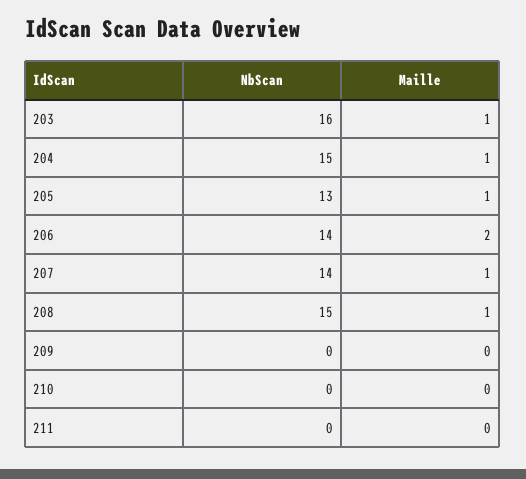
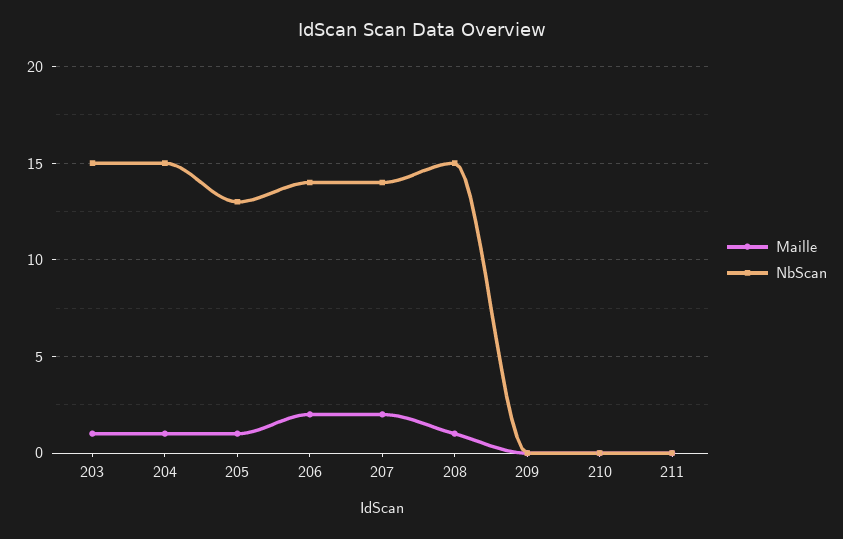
NbScan, 203: 16 -> 15
Maille, 207: 1 -> 2

